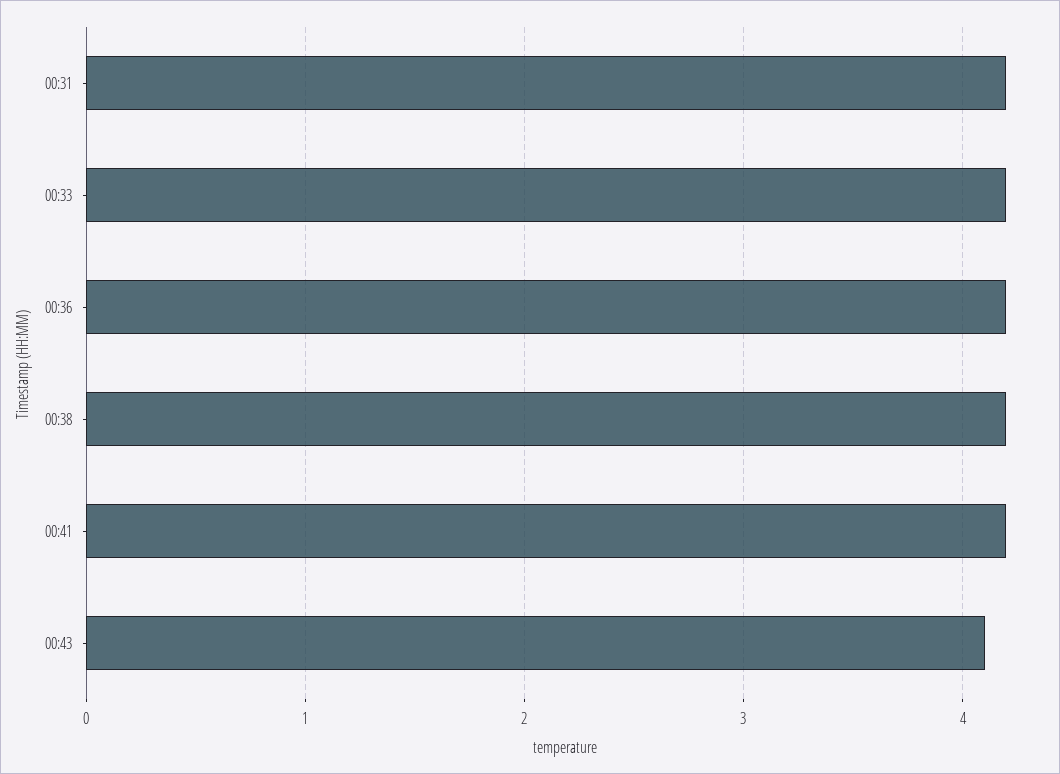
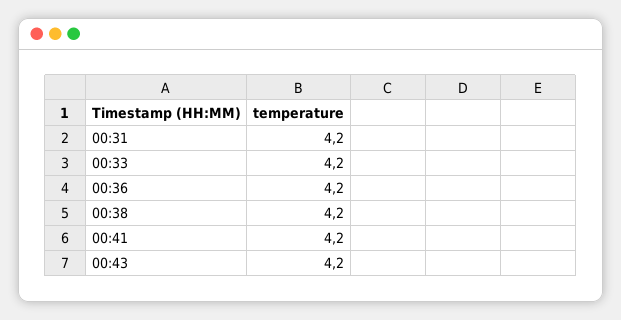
00:43: 4.1 -> 4.2

